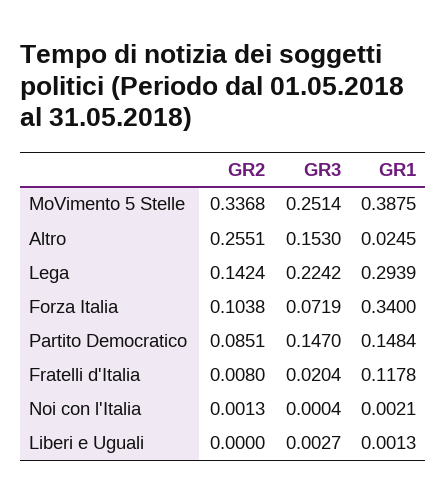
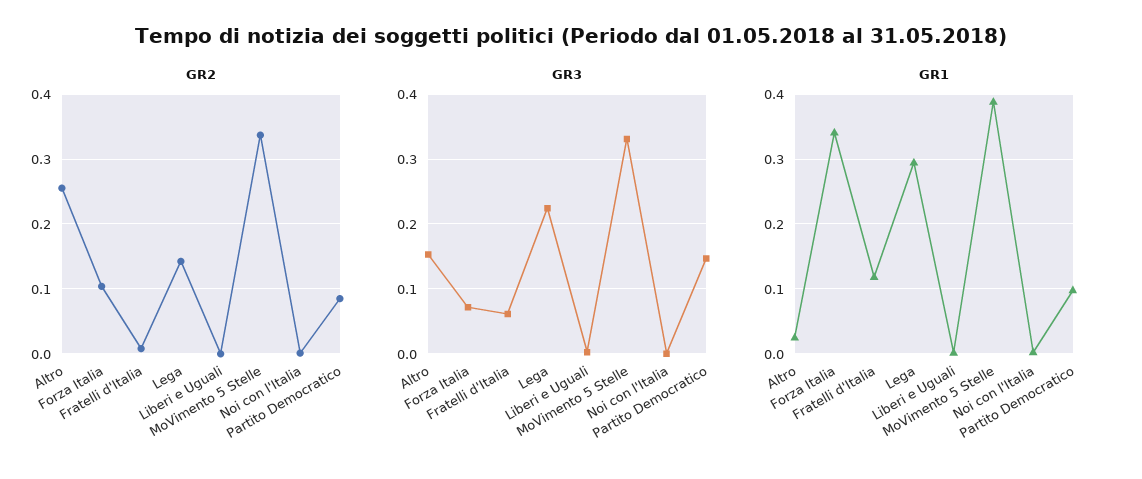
GR3, MoVimento 5 Stelle: 0.2514 -> 0.33
GR1, Partito Democratico: 0.1484 -> 0.1
GR3, Fratelli d'Italia: 0.0204 -> 0.06

